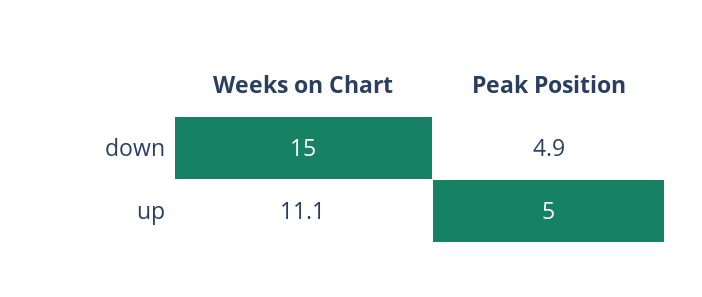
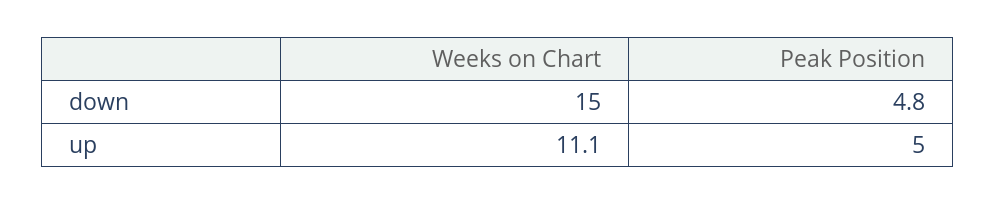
Peak Position, down: 4.9 -> 4.8

